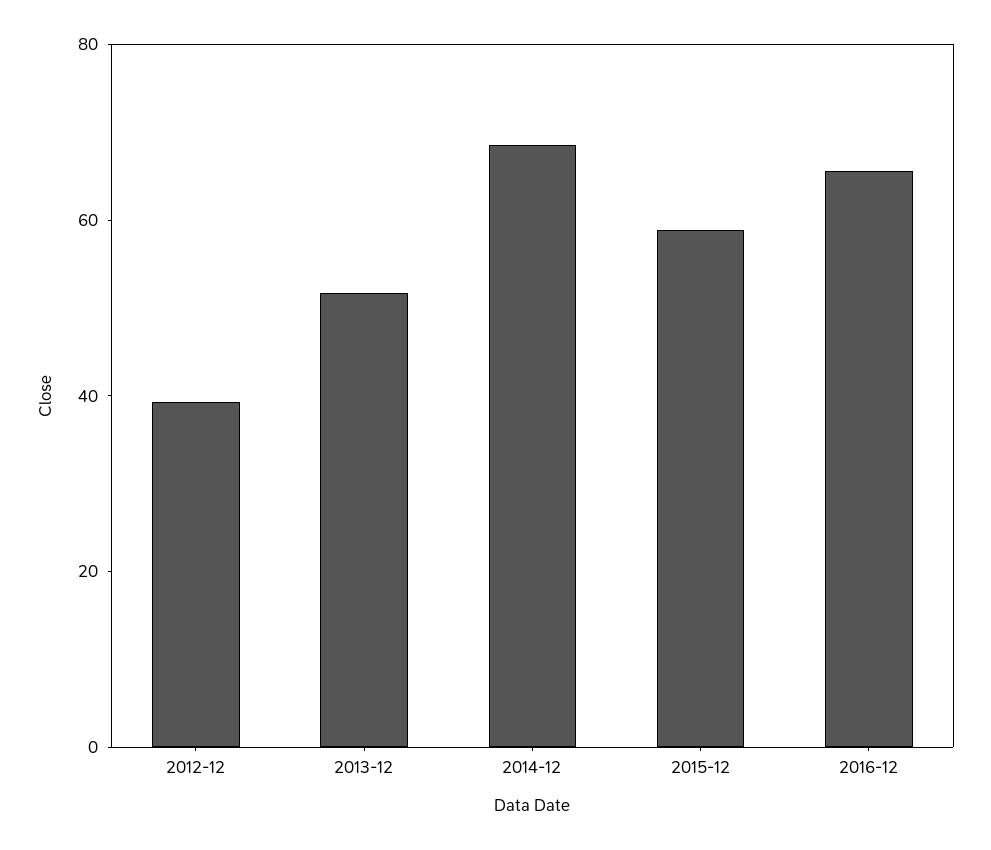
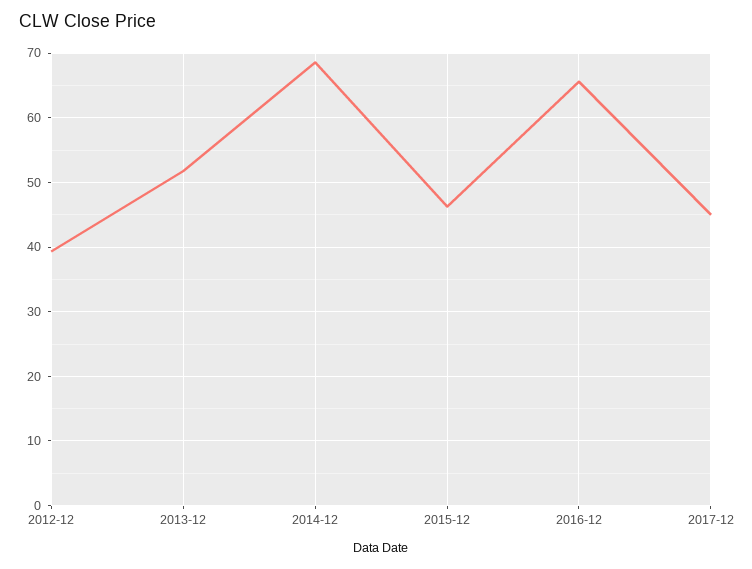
2015-12: 60 -> 46
2017-12: none -> 45

